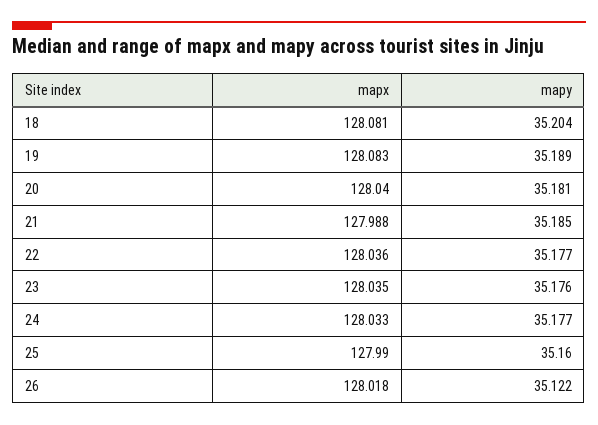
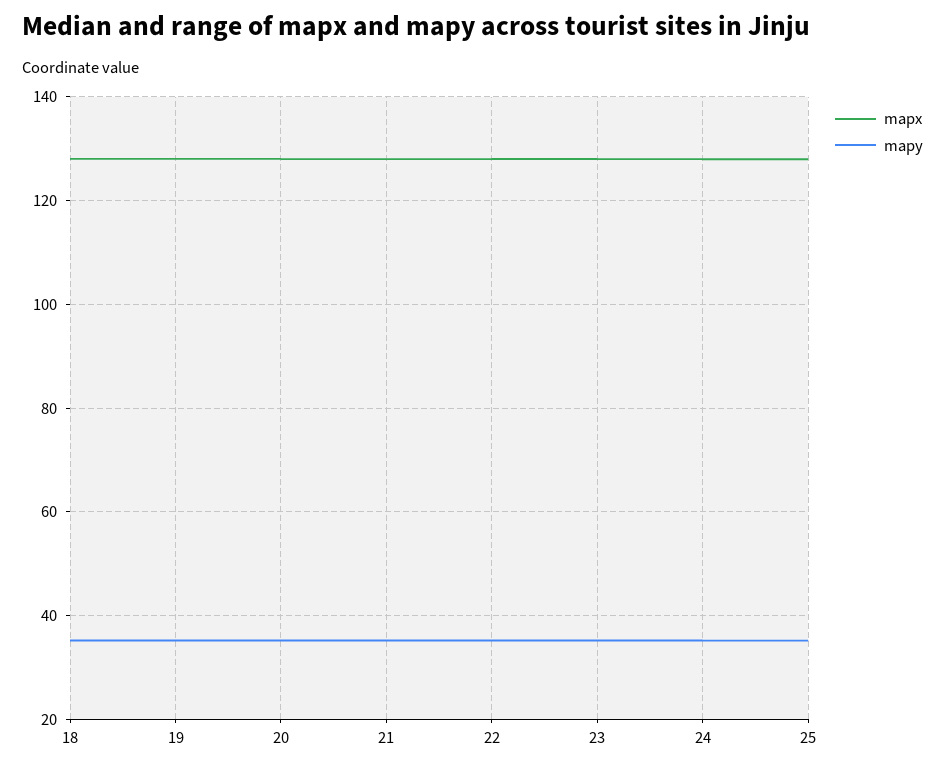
mapx, 26: 128.018 -> none
mapy, 26: 35.122 -> none

